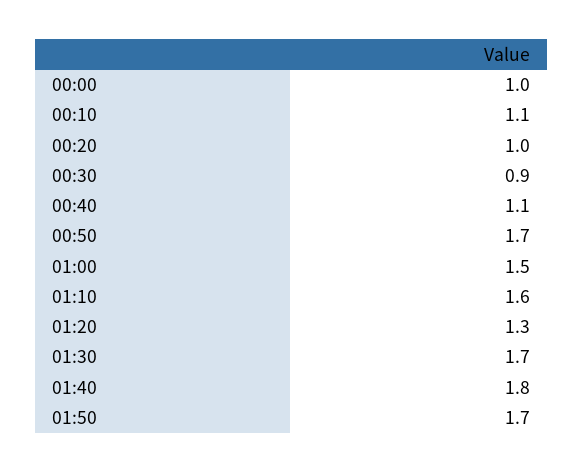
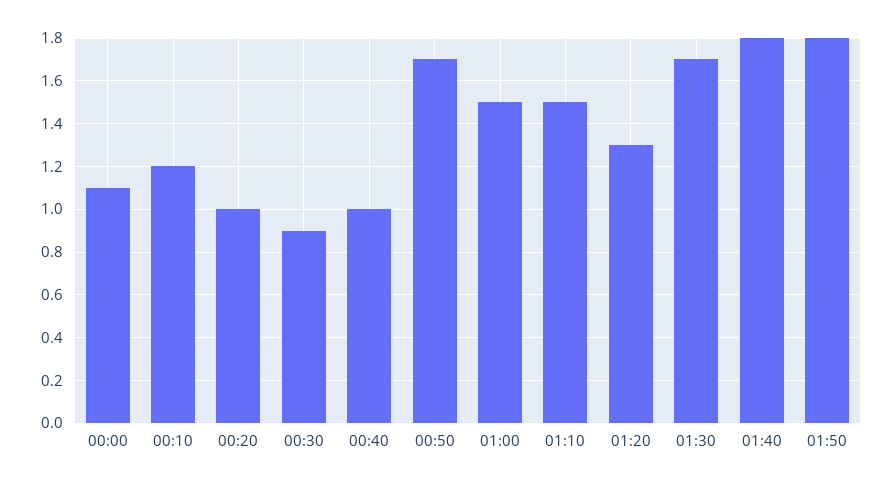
00:00: 1 -> 1.1
00:10: 1.1 -> 1.2
00:40: 1.1 -> 1
01:10: 1.6 -> 1.5
01:50: 1.7 -> 1.8

